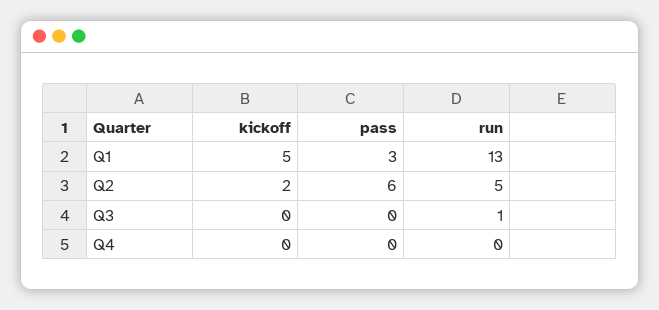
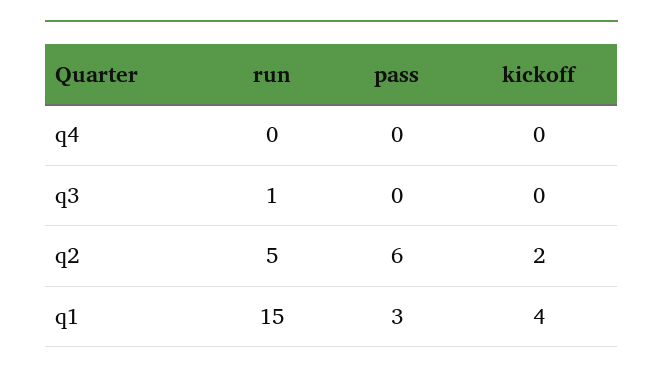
kickoff, Q1: 5 -> 4
run, Q1: 13 -> 15

